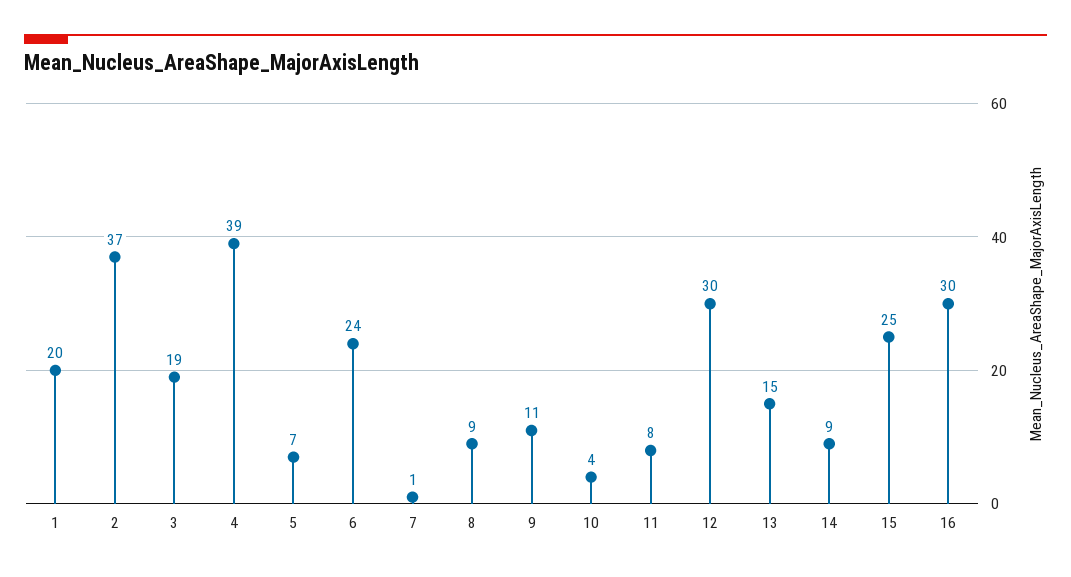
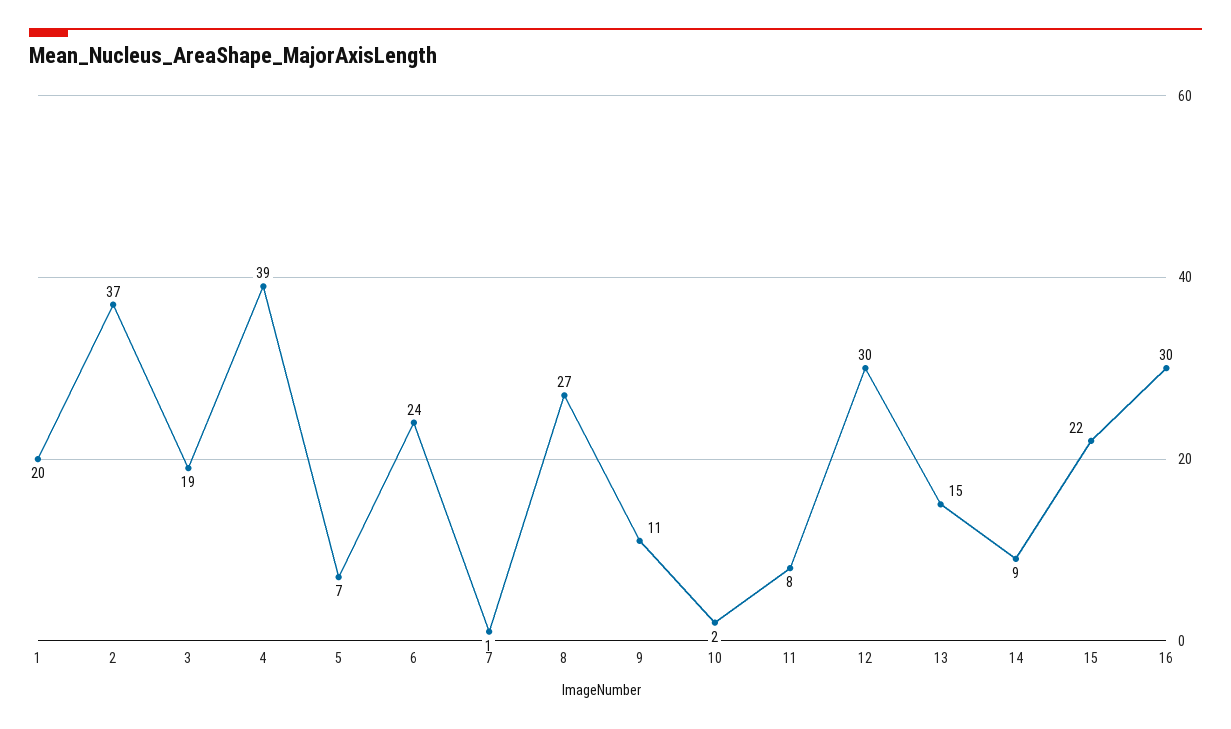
8: 9 -> 27
10: 4 -> 2
15: 25 -> 22

